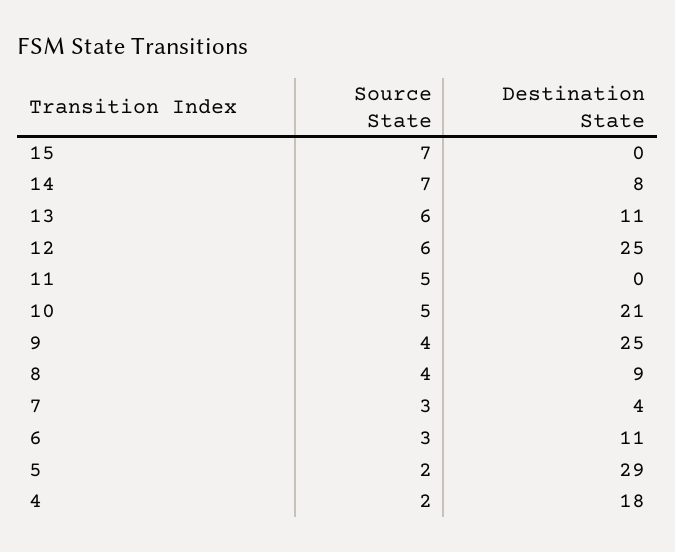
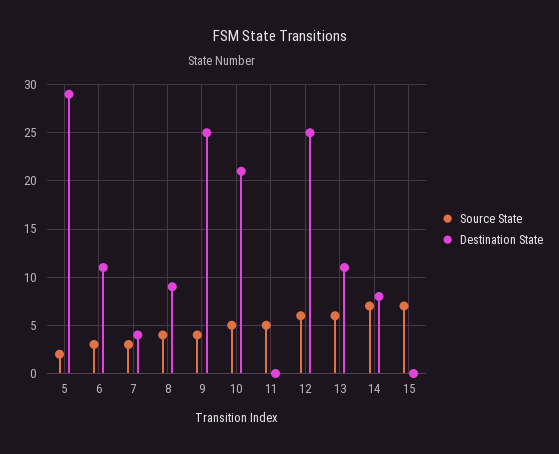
Source State, 4: 2 -> none
Destination State, 4: 18 -> none

